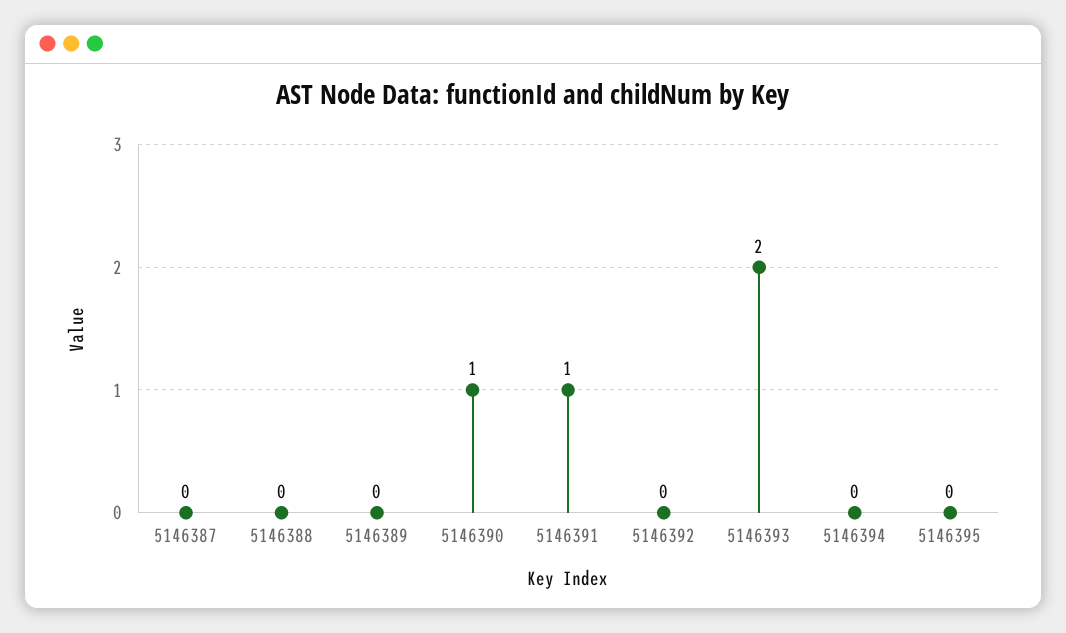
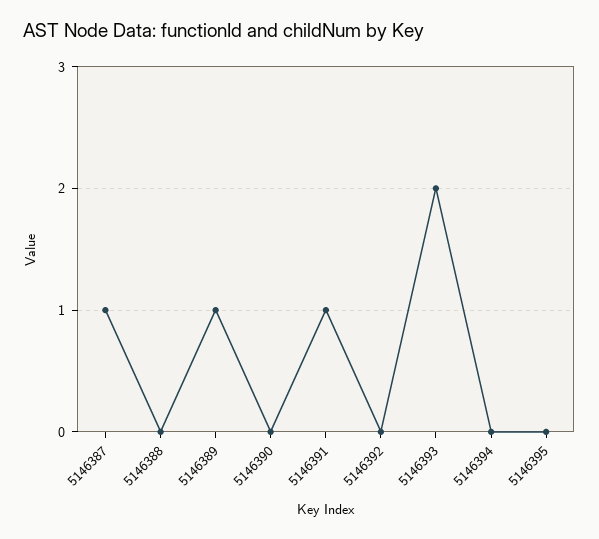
5146387: 0 -> 1
5146389: 0 -> 1
5146390: 1 -> 0

